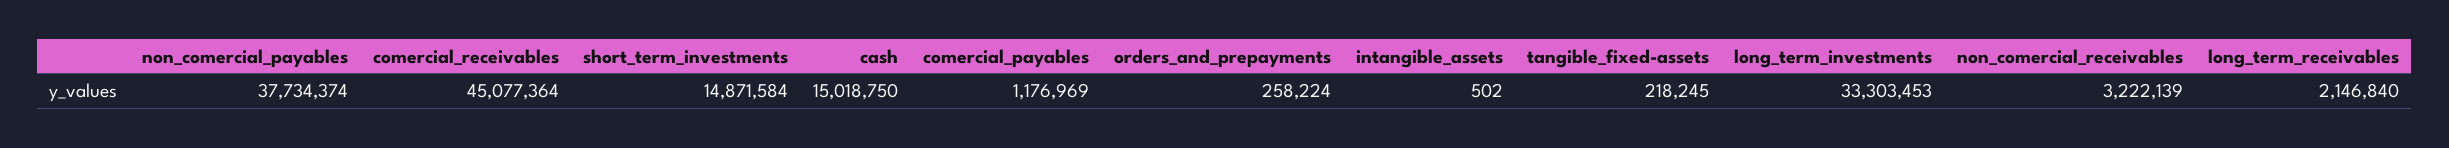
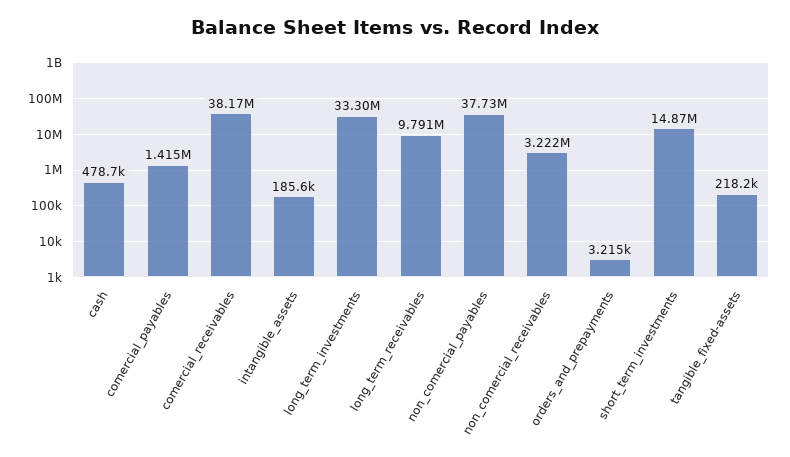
comercial_receivables: 45077364 -> 38170000
cash: 15018750 -> 478700
comercial_payables: 1176969 -> 1415000
orders_and_prepayments: 258224 -> 3215
intangible_assets: 502 -> 185600
long_term_receivables: 2146840 -> 9791000

